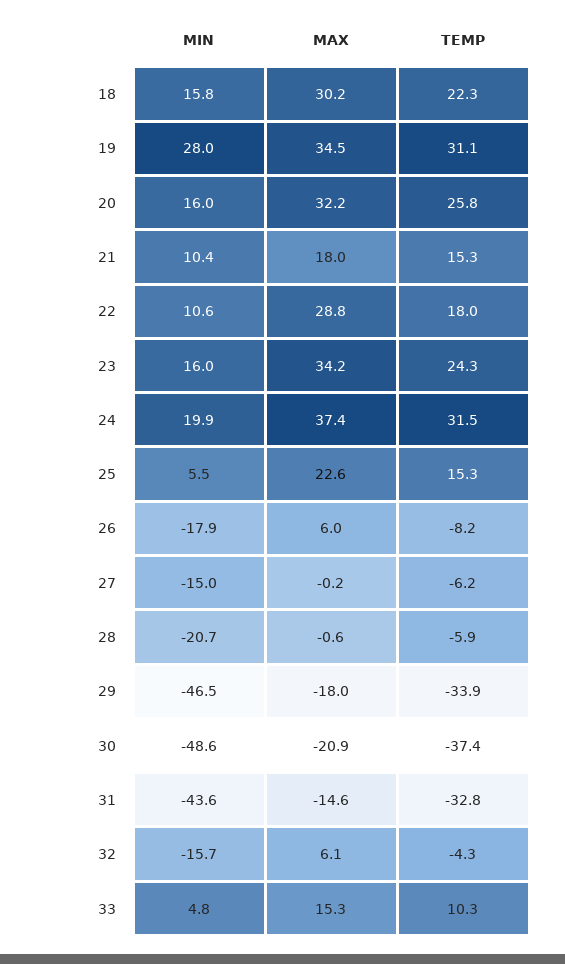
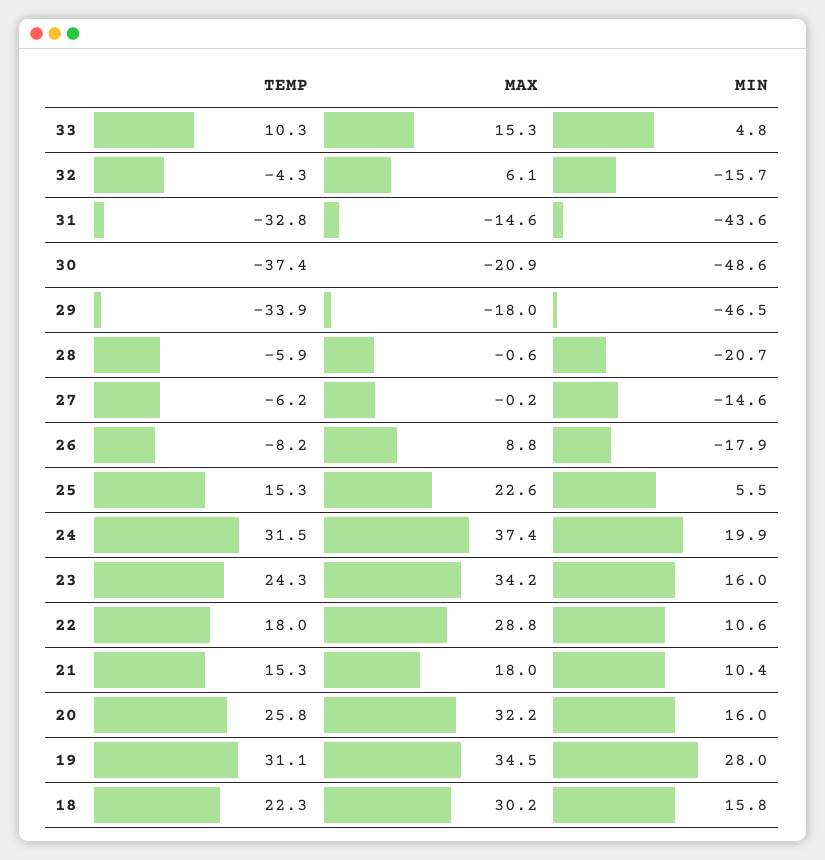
MAX, 26: 6 -> 8.8
MIN, 27: -15 -> -14.6

